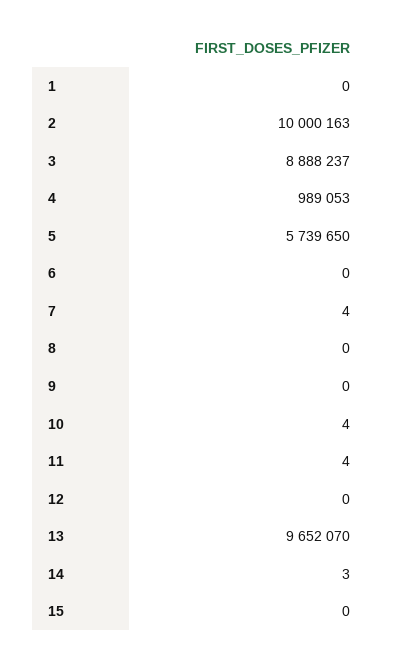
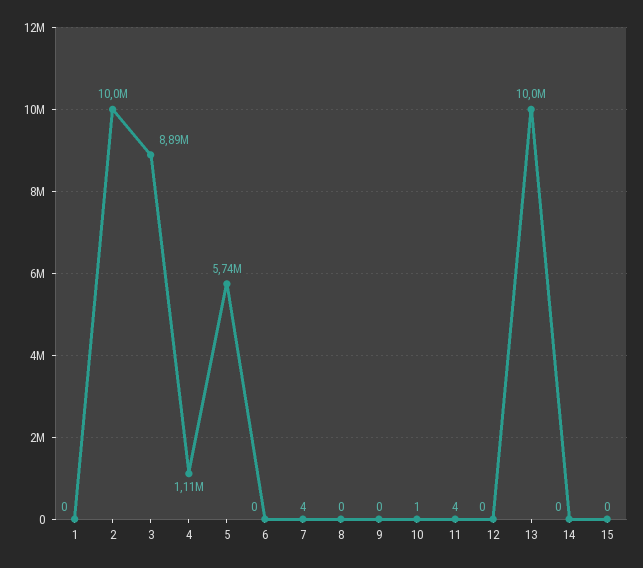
4: 989053 -> 1110000
10: 4 -> 1
13: 9652070 -> 10000000
14: 3 -> 0

